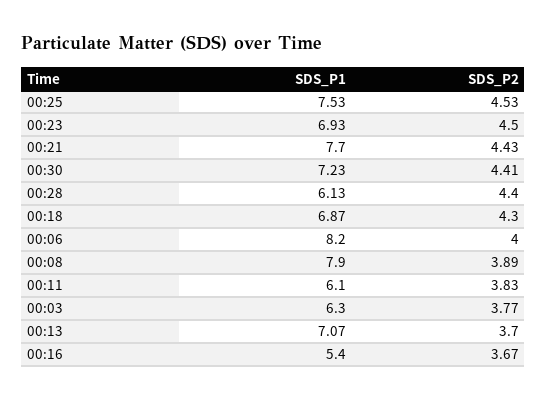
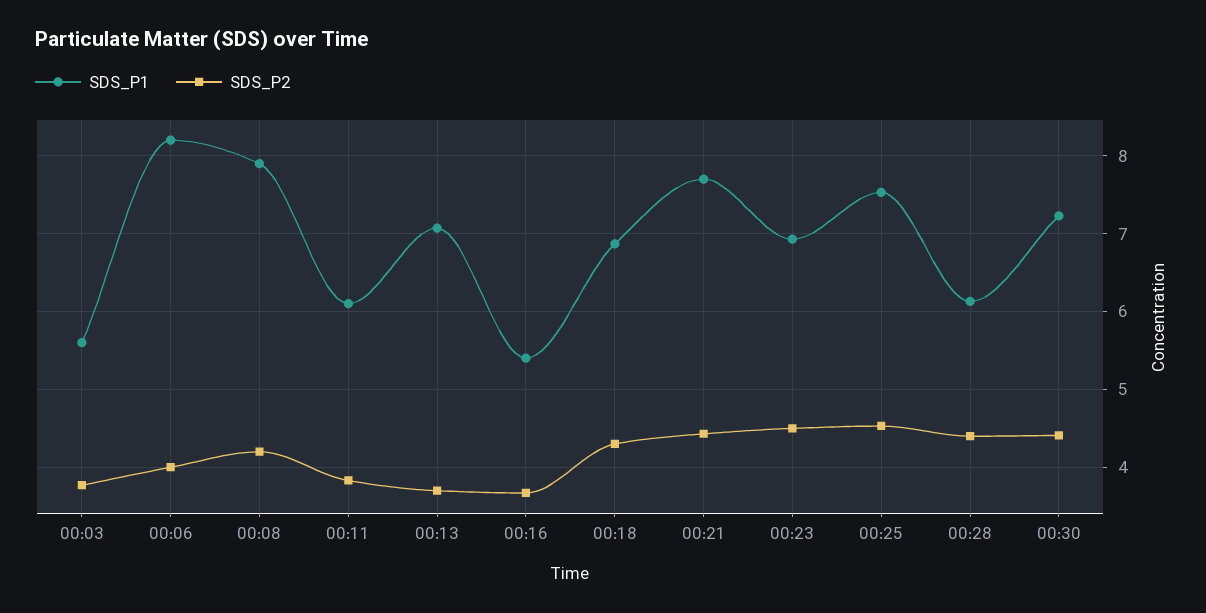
SDS_P2, 00:08: 3.89 -> 4.2
SDS_P1, 00:03: 6.3 -> 5.6

